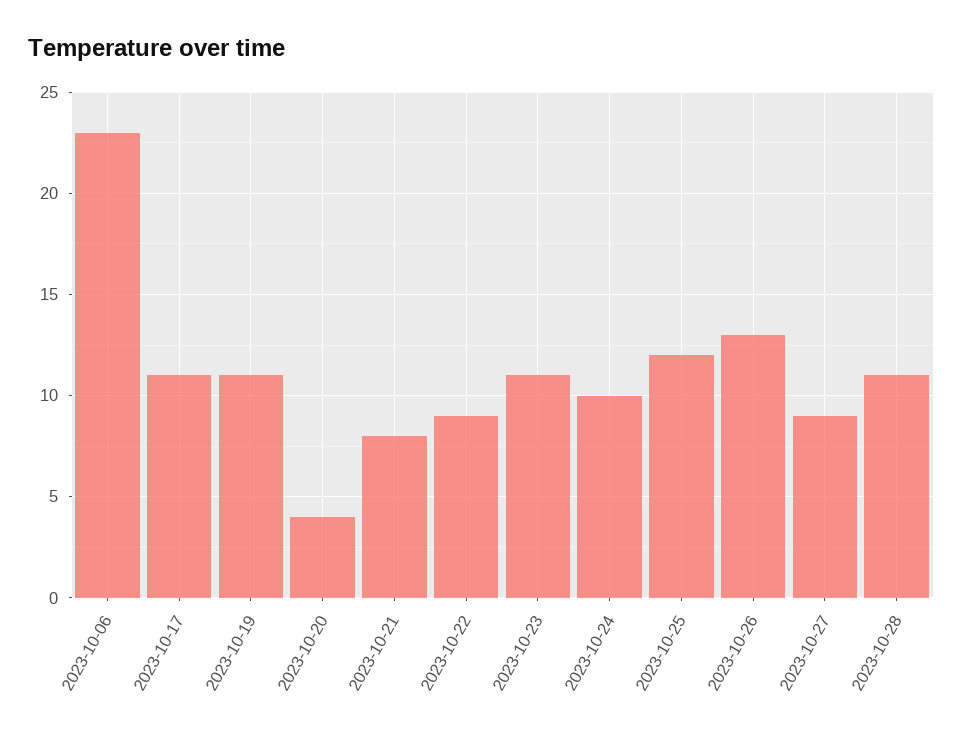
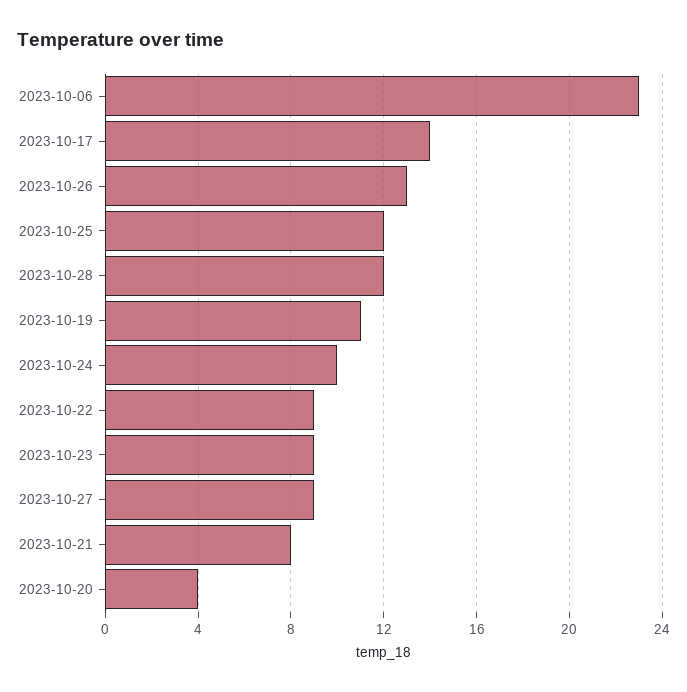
2023-10-17: 11 -> 14
2023-10-23: 11 -> 9
2023-10-28: 11 -> 12

